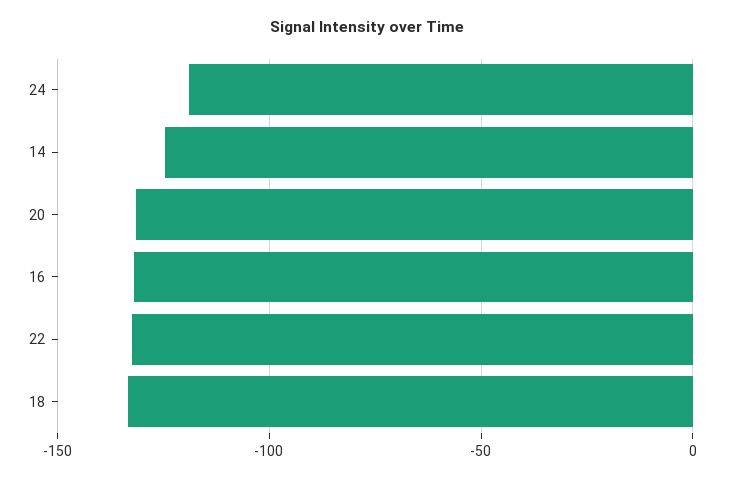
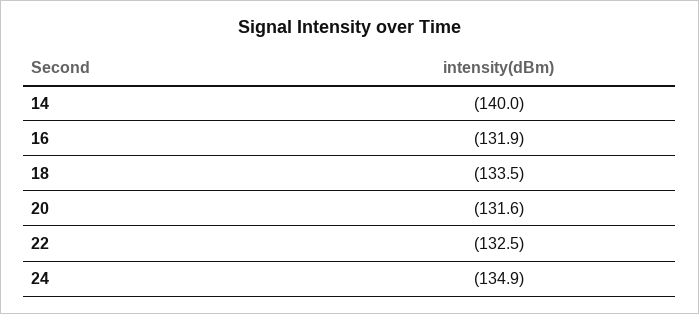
24: -120 -> -134.9
14: -125 -> -140

